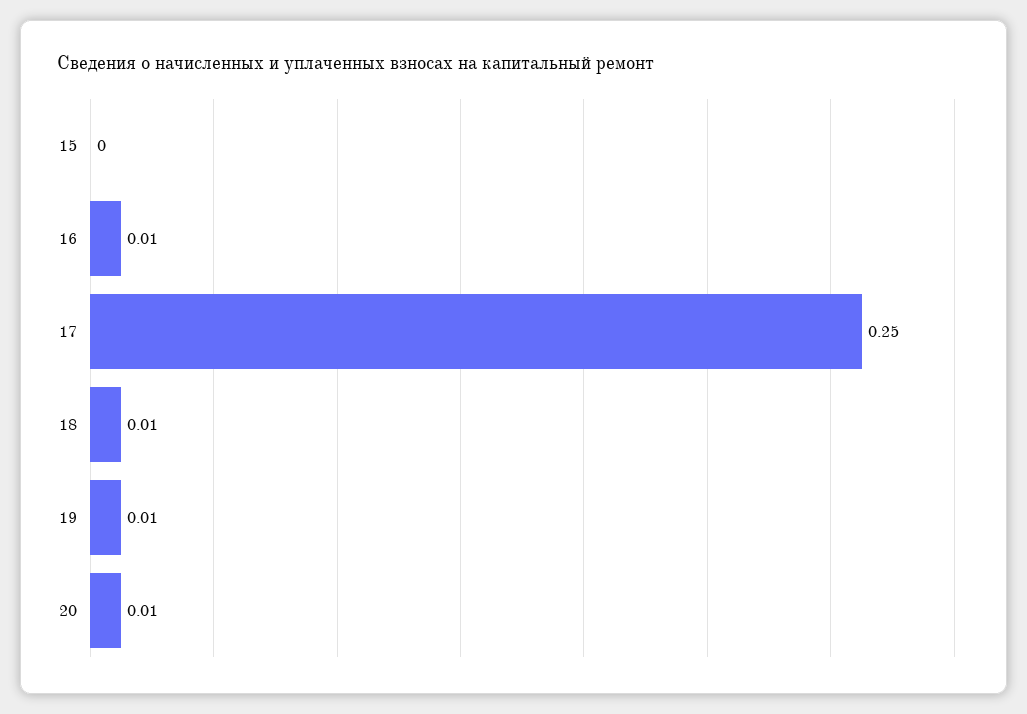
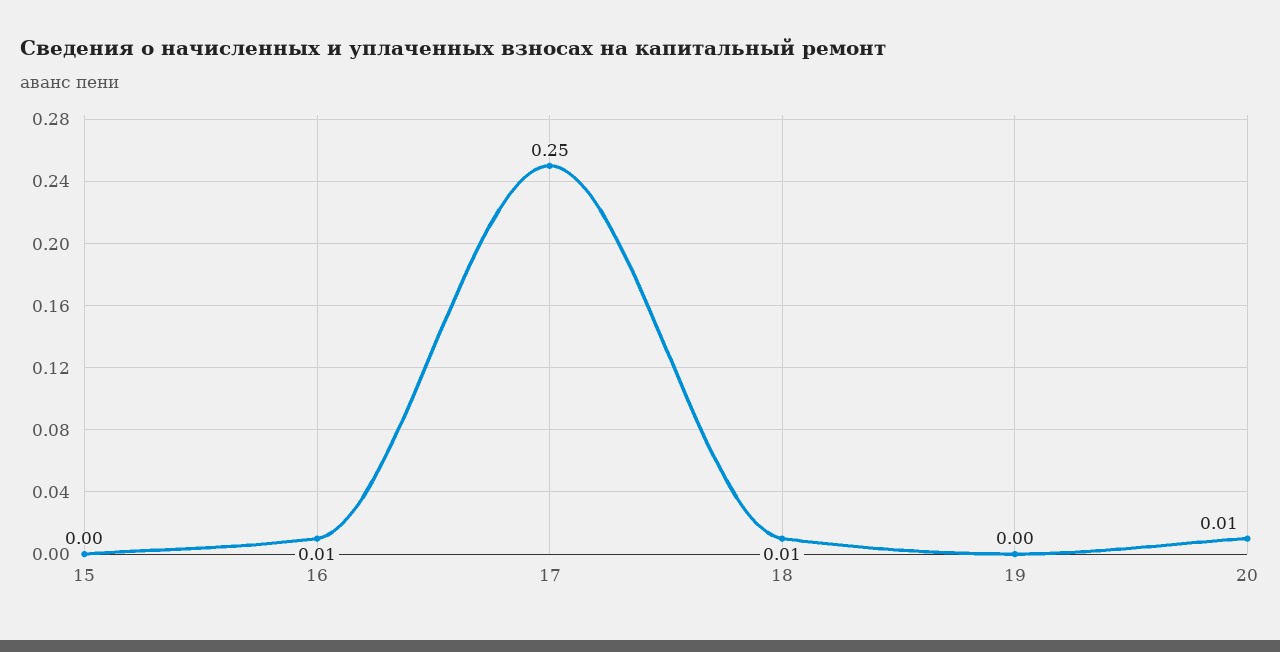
19: 0.01 -> 0

